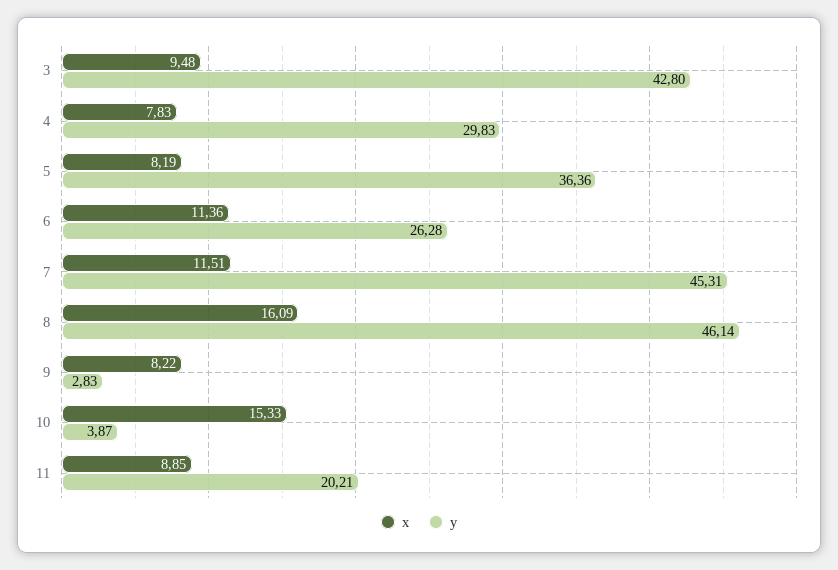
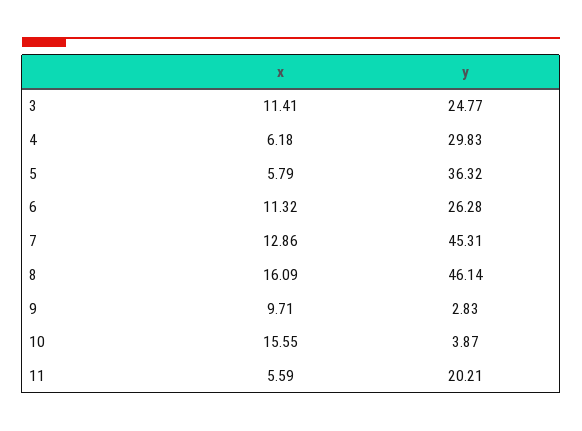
x, 3: 9.48 -> 11.41
y, 3: 42.8 -> 24.77
x, 4: 7.83 -> 6.18
x, 5: 8.19 -> 5.79
y, 5: 36.36 -> 36.32
x, 6: 11.36 -> 11.32
x, 7: 11.51 -> 12.86
x, 9: 8.22 -> 9.71
x, 10: 15.33 -> 15.55
x, 11: 8.85 -> 5.59

